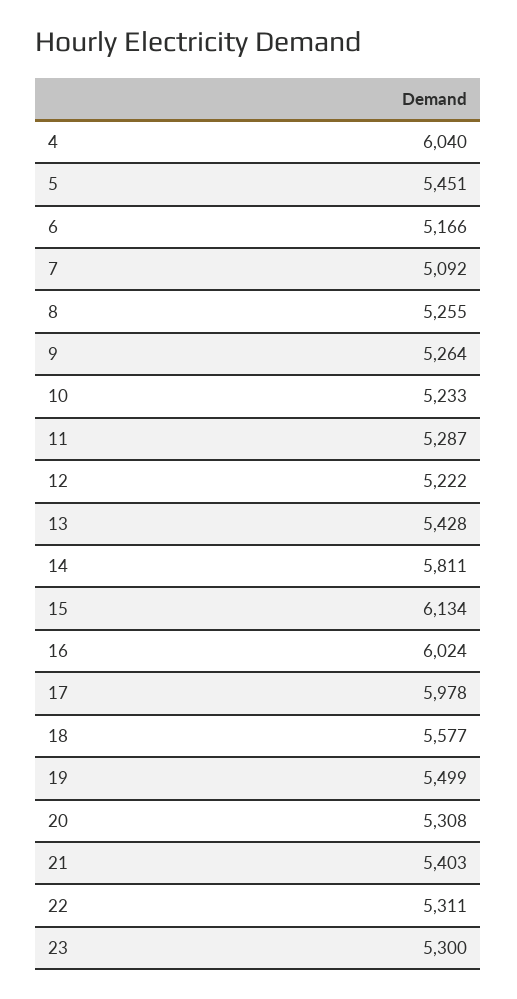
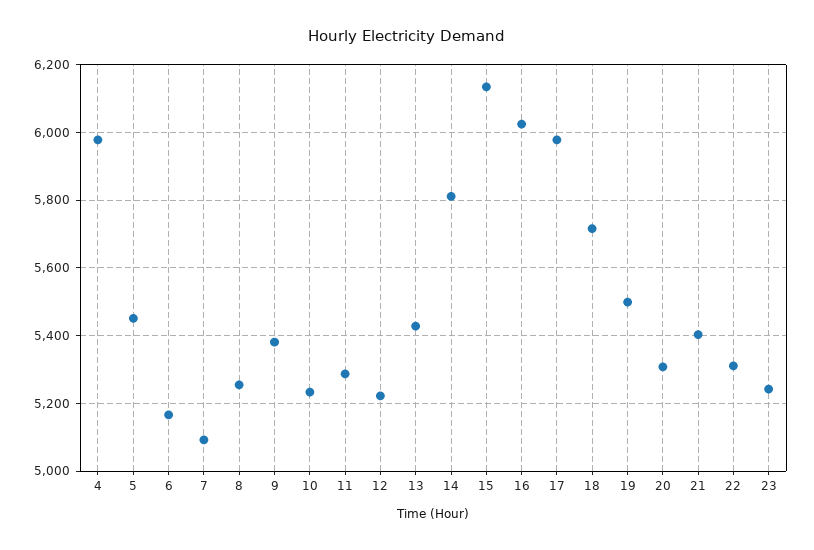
4: 6040 -> 5980
9: 5264 -> 5380
18: 5577 -> 5720
23: 5300 -> 5240

